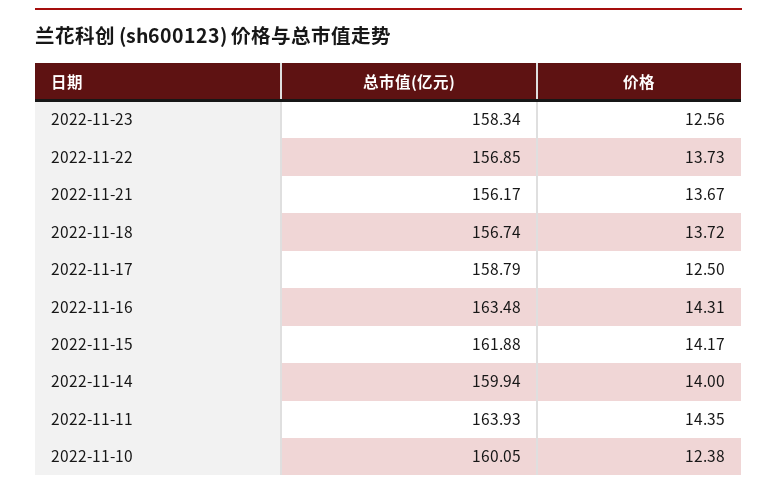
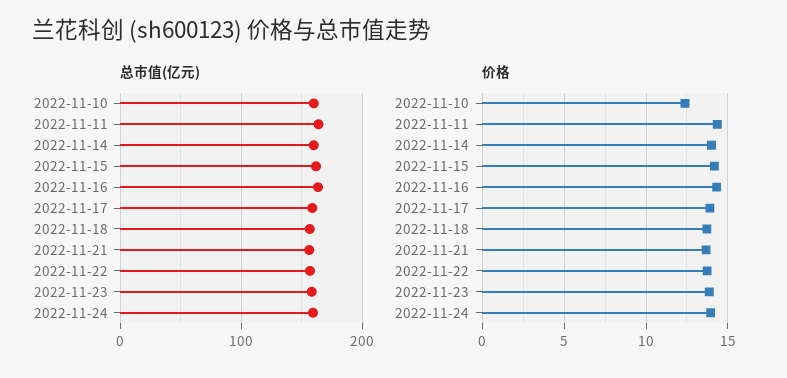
价格, 2022-11-23: 12.56 -> 14
价格, 2022-11-17: 12.5 -> 14
总市值(亿元), 2022-11-24: none -> 160
价格, 2022-11-24: none -> 14

